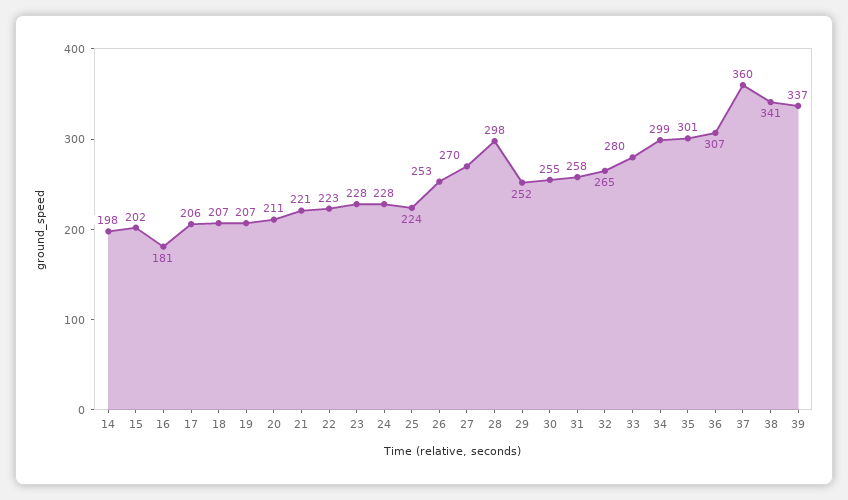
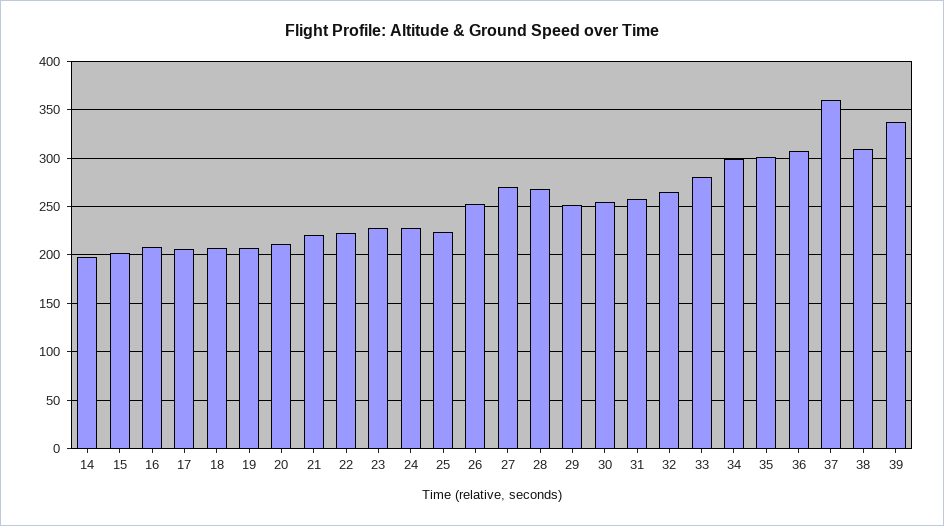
16: 181 -> 210
28: 298 -> 270
38: 341 -> 310

